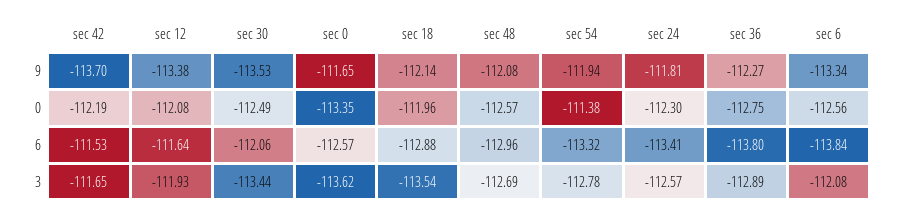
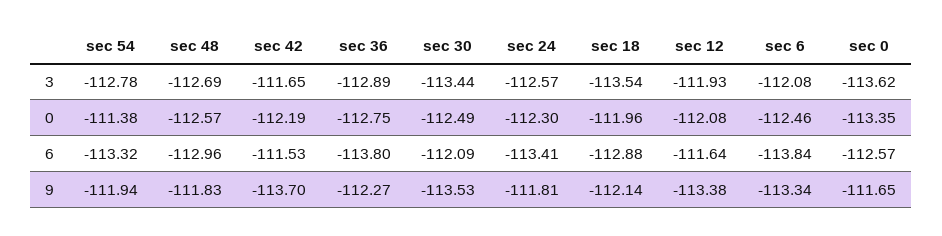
sec 48, 9: -112.08 -> -111.83
sec 6, 0: -112.56 -> -112.46
sec 30, 6: -112.06 -> -112.09

